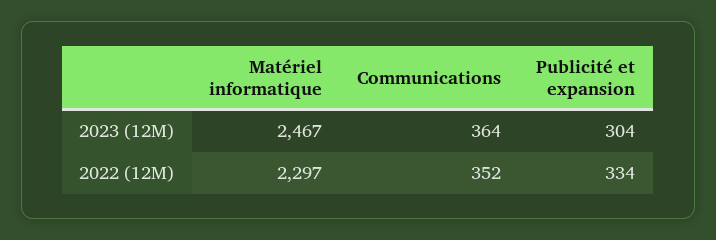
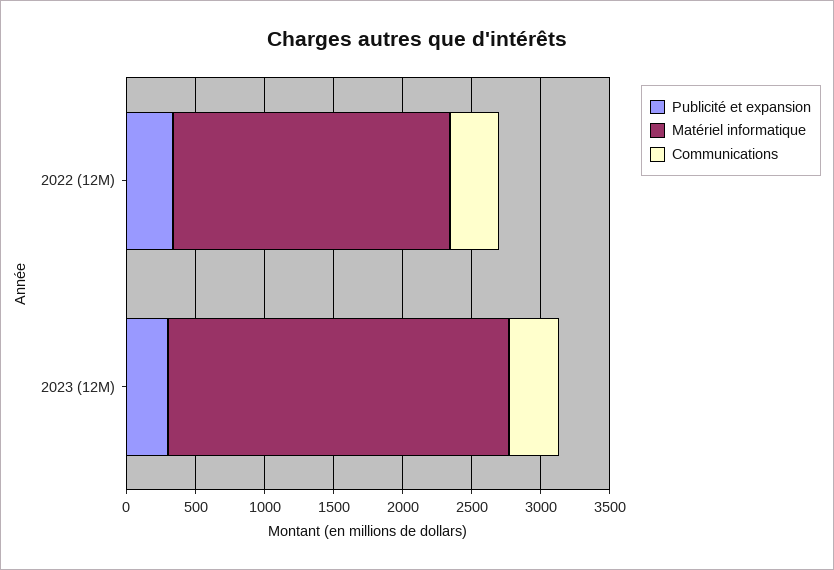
Matériel informatique, 2022 (12M): 2297 -> 2000

